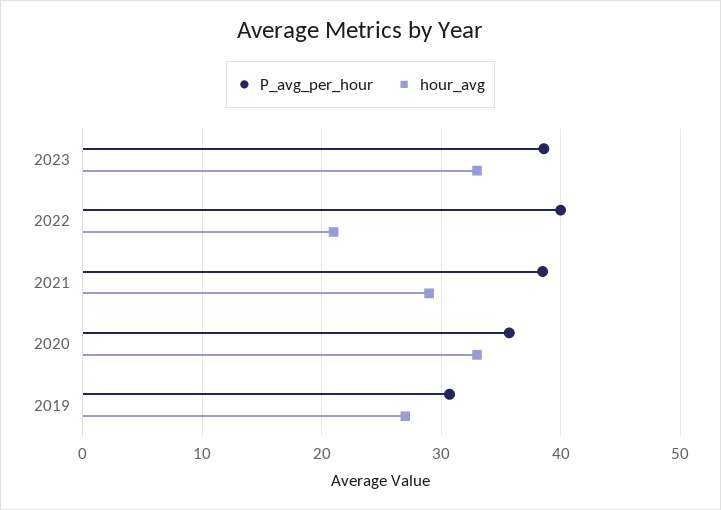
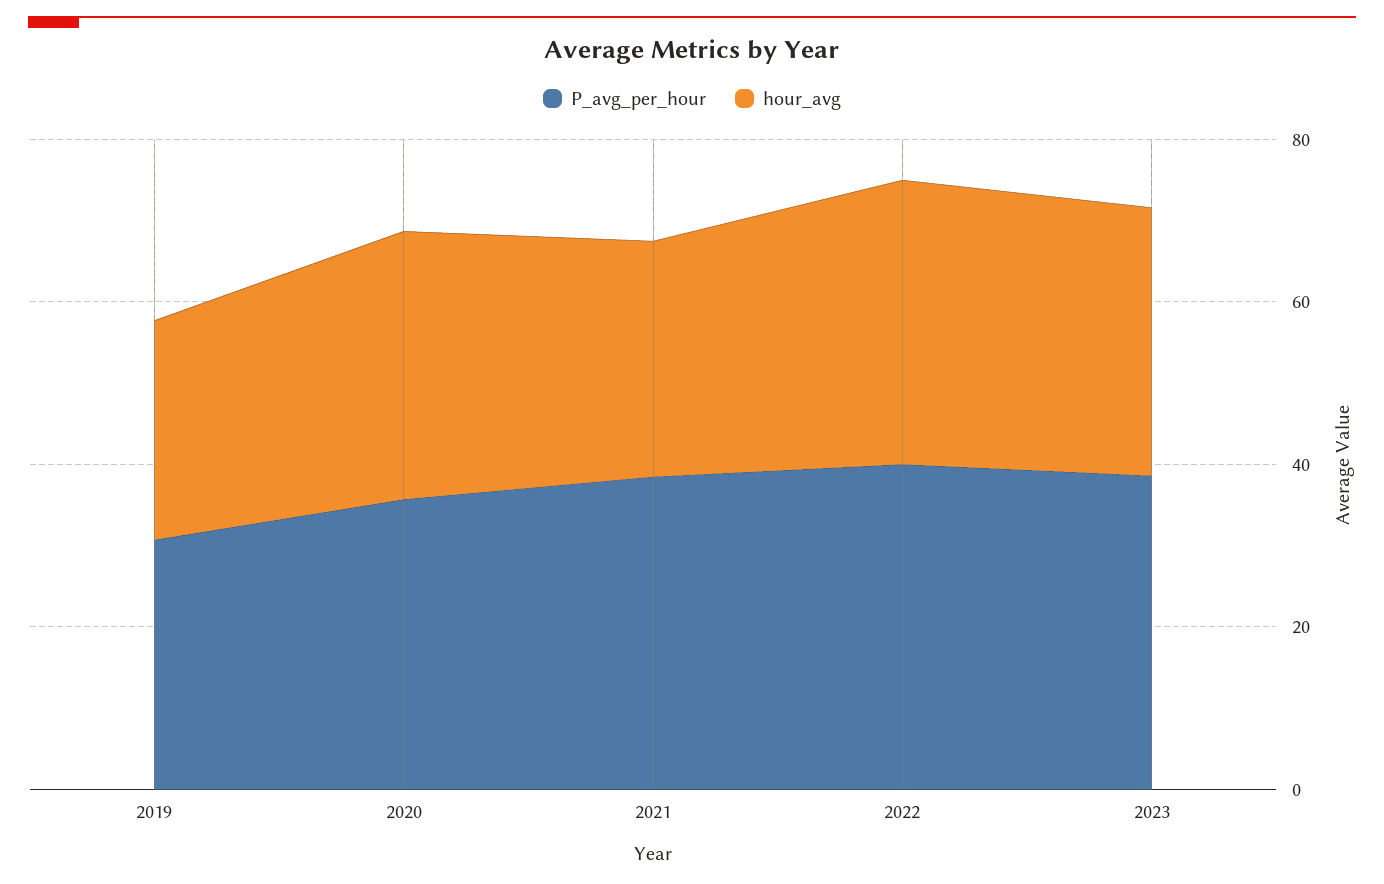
hour_avg, 2022: 21 -> 35

